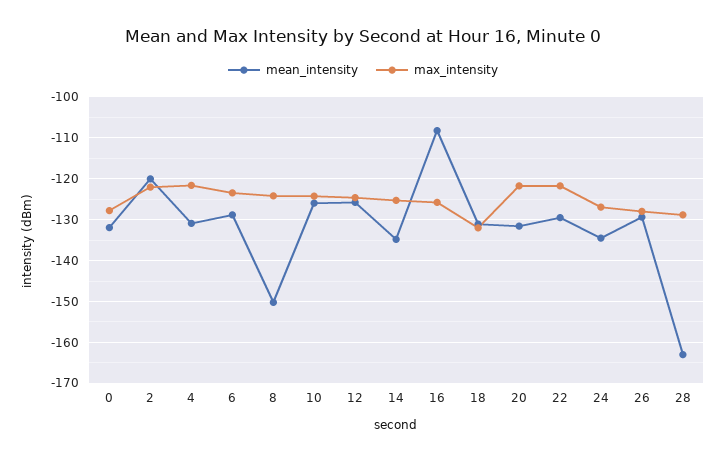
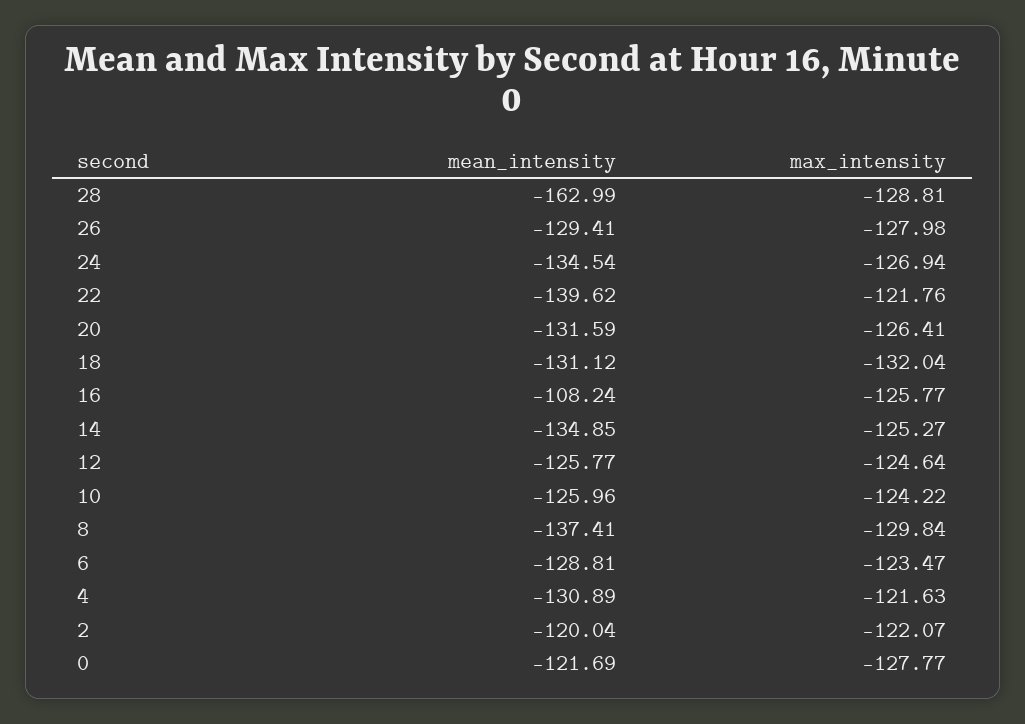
mean_intensity, 0: -132 -> -121.69
mean_intensity, 8: -150 -> -137.41
max_intensity, 8: -124 -> -129.84
max_intensity, 20: -122 -> -126.41
mean_intensity, 22: -130 -> -139.62

